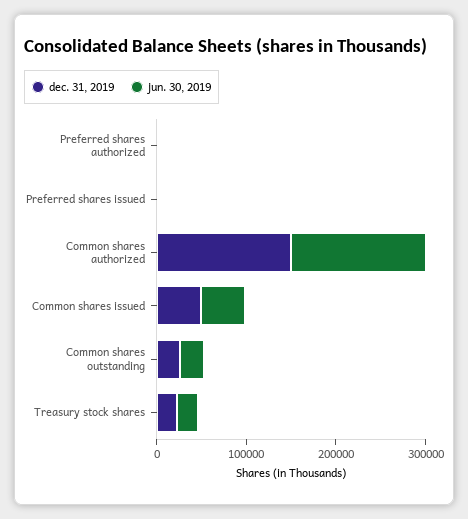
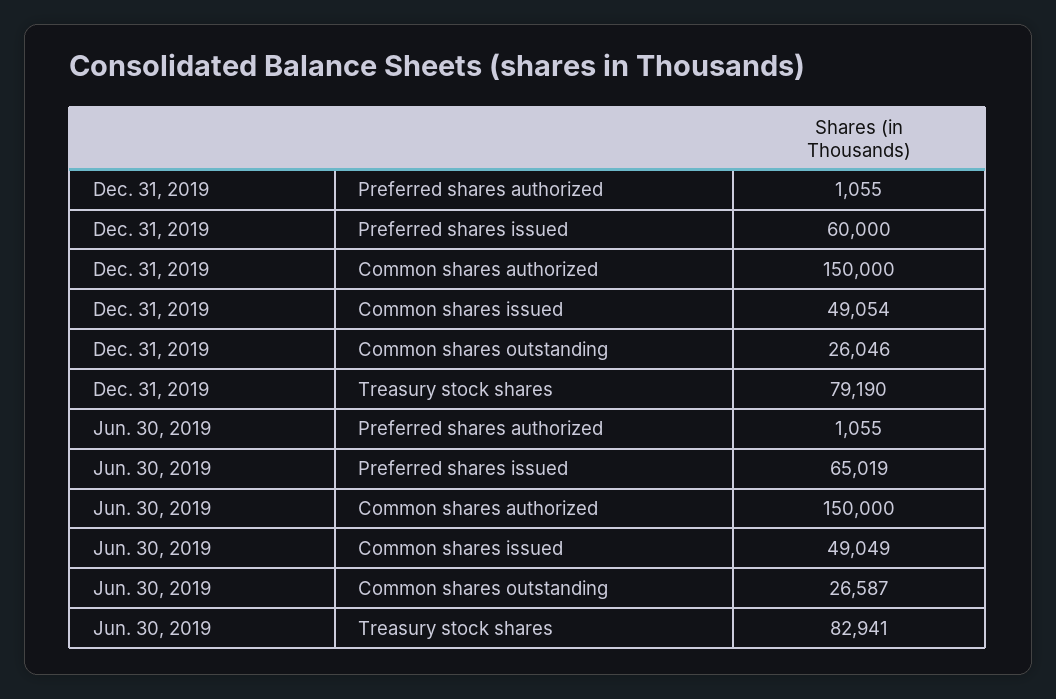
dec. 31, 2019, Preferred shares issued: 0 -> 60000
jun. 30, 2019, Preferred shares issued: 0 -> 65019
dec. 31, 2019, Treasury stock shares: 20000 -> 79190
jun. 30, 2019, Treasury stock shares: 20000 -> 82941

